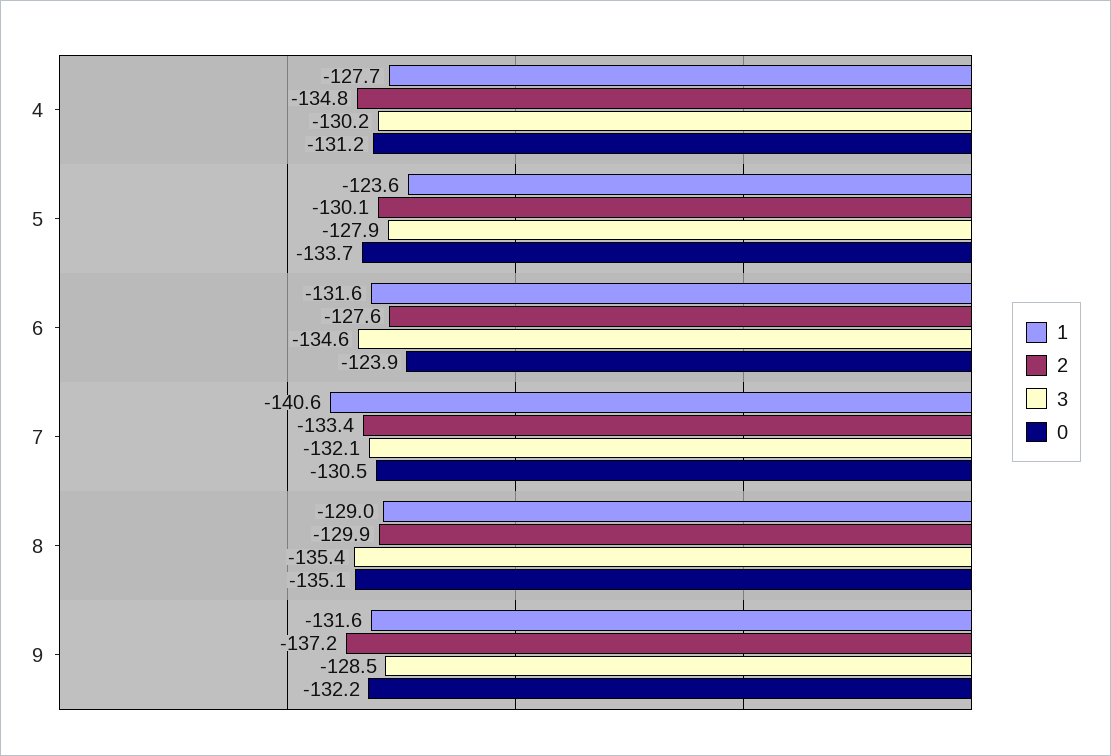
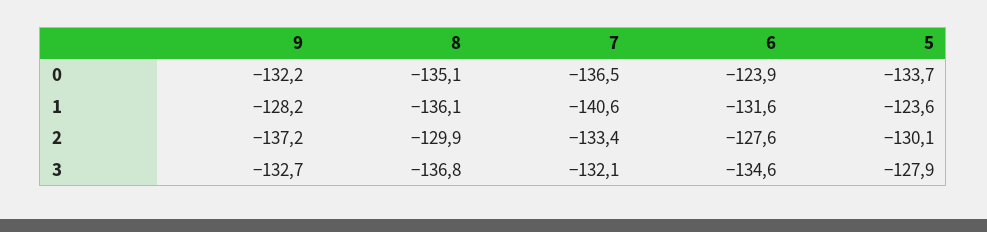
1, 4: -127.7 -> none
2, 4: -134.8 -> none
3, 4: -130.2 -> none
0, 4: -131.2 -> none
0, 7: -130.5 -> -136.5
1, 8: -129 -> -136.1
3, 8: -135.4 -> -136.8
1, 9: -131.6 -> -128.2
3, 9: -128.5 -> -132.7

